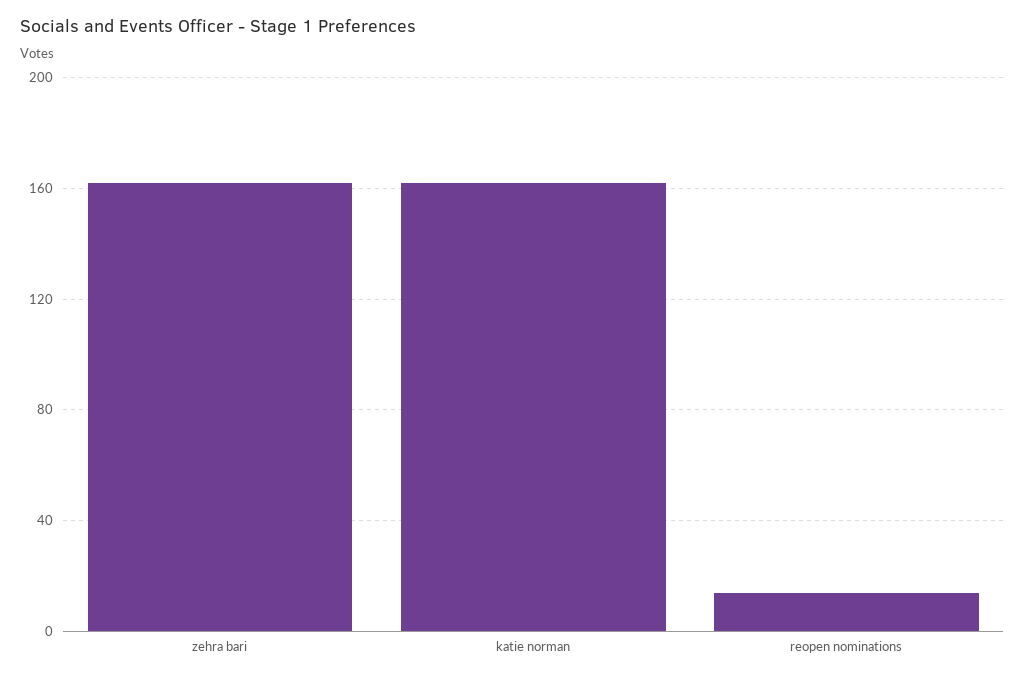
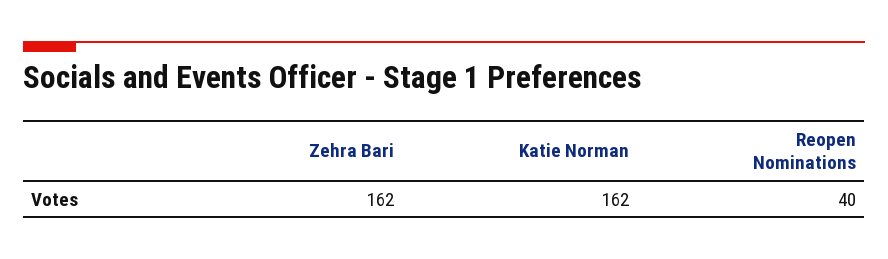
reopen nominations: 15 -> 40

